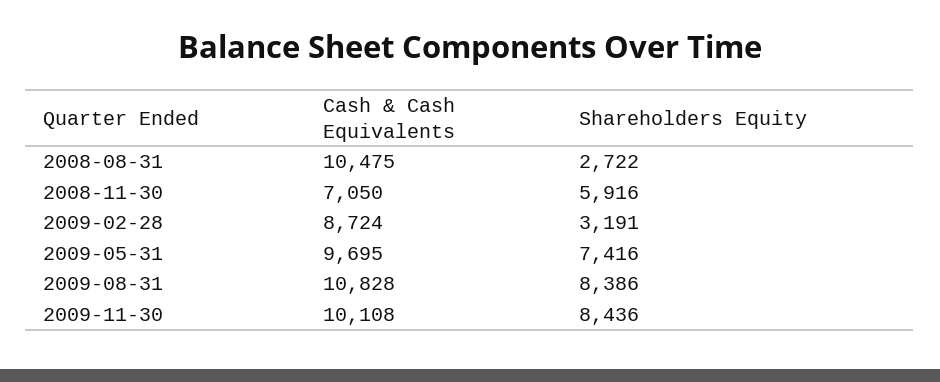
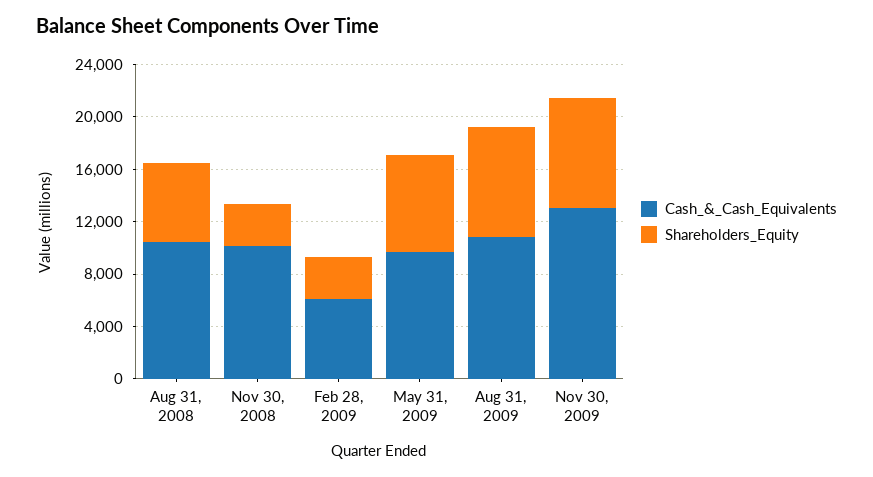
Shareholders Equity, 2008-08-31: 2722 -> 6000
Cash & Cash Equivalents, 2008-11-30: 7050 -> 10000
Shareholders Equity, 2008-11-30: 5916 -> 3000
Cash & Cash Equivalents, 2009-02-28: 8724 -> 6000
Cash & Cash Equivalents, 2009-11-30: 10108 -> 13000

